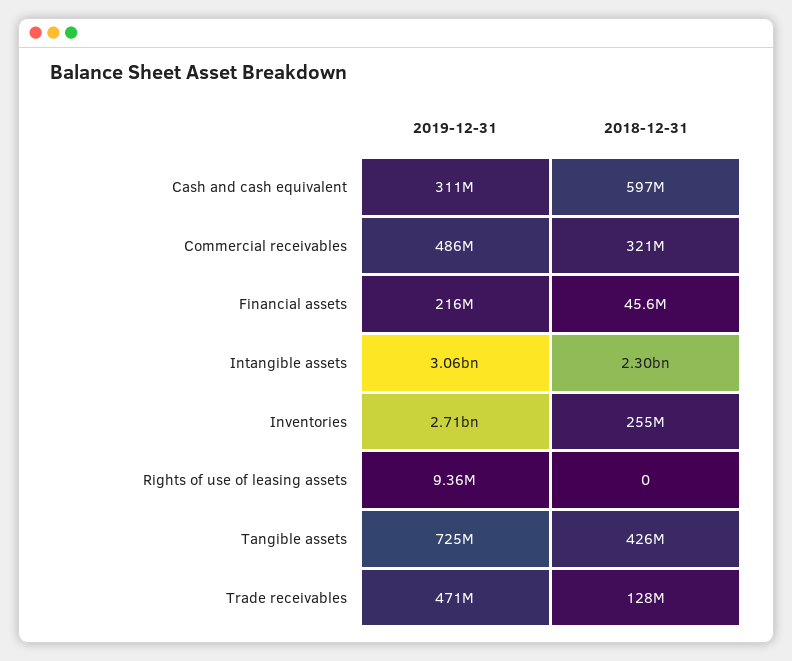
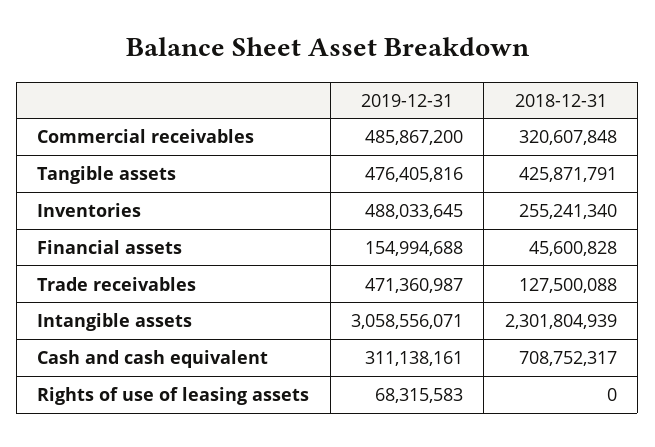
2018-12-31, Cash and cash equivalent: 597000000 -> 708752317
2019-12-31, Financial assets: 216000000 -> 154994688
2019-12-31, Inventories: 2710000000 -> 488033645
2019-12-31, Rights of use of leasing assets: 9360000 -> 68315583
2019-12-31, Tangible assets: 725000000 -> 476405816

